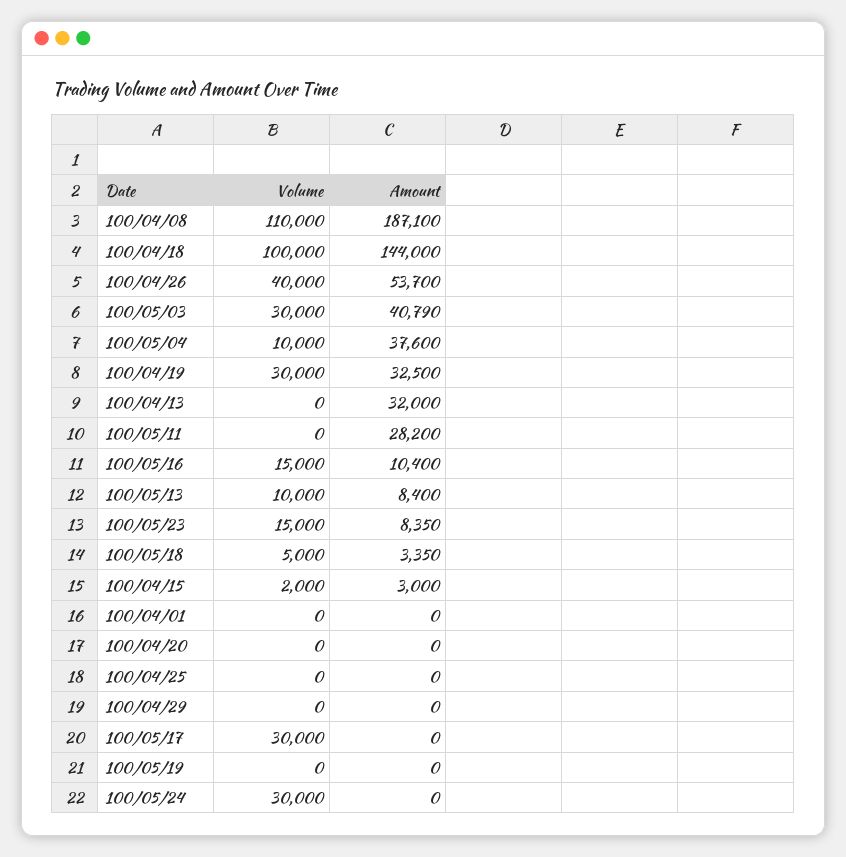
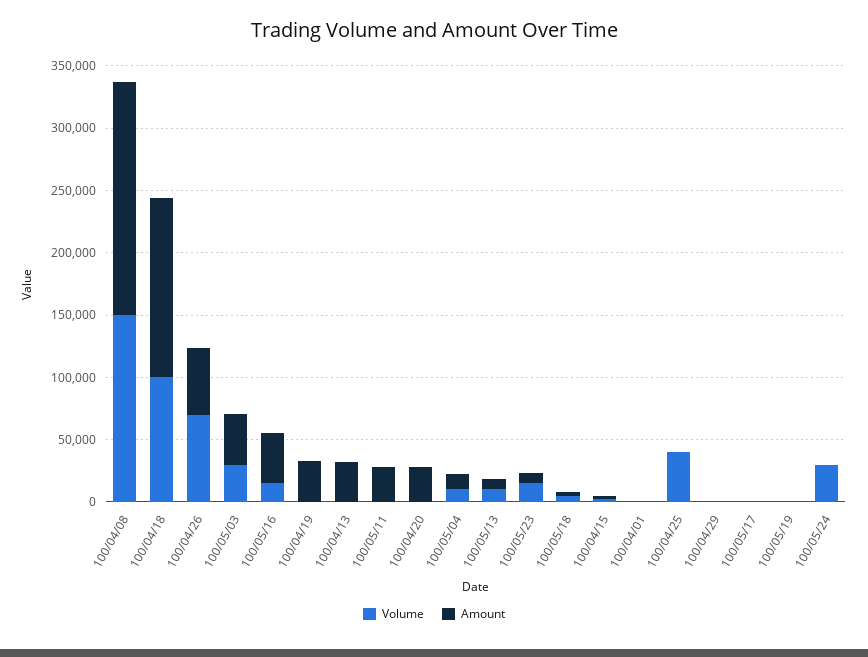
Volume, 100/04/08: 110000 -> 150000
Volume, 100/04/26: 40000 -> 70000
Amount, 100/05/04: 37600 -> 10000
Volume, 100/04/19: 30000 -> 0
Amount, 100/05/16: 10400 -> 40000
Amount, 100/04/20: 0 -> 30000
Volume, 100/04/25: 0 -> 40000
Volume, 100/05/17: 30000 -> 0

